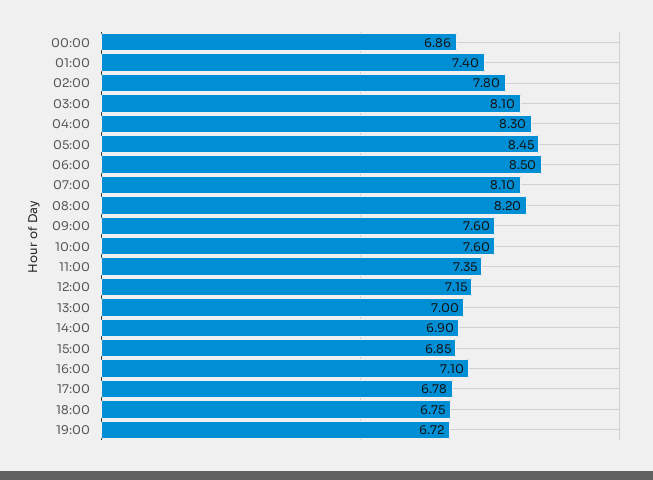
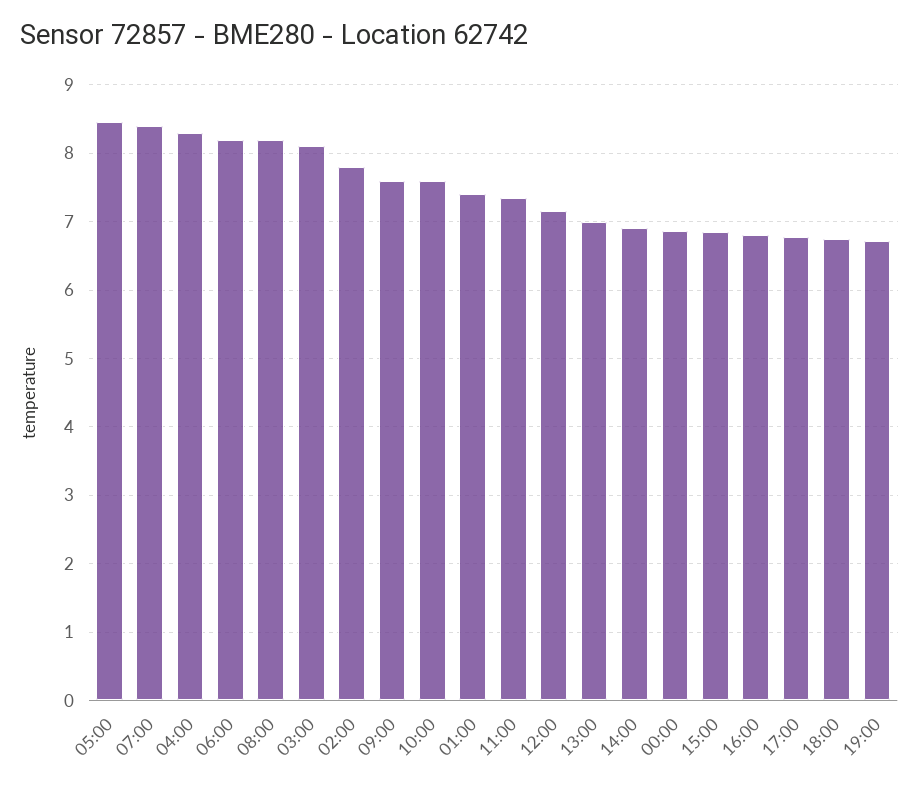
06:00: 8.5 -> 8.2
07:00: 8.1 -> 8.4
16:00: 7.1 -> 6.8

